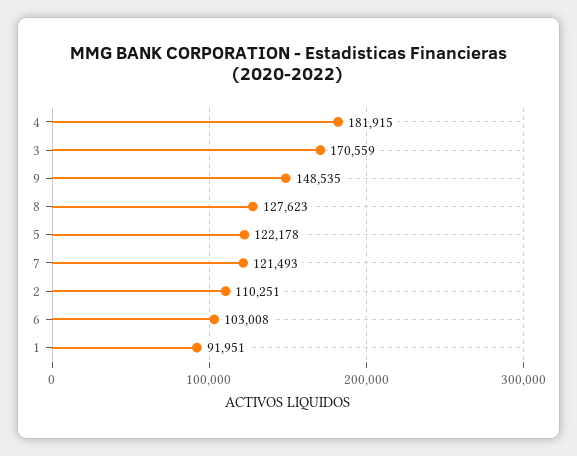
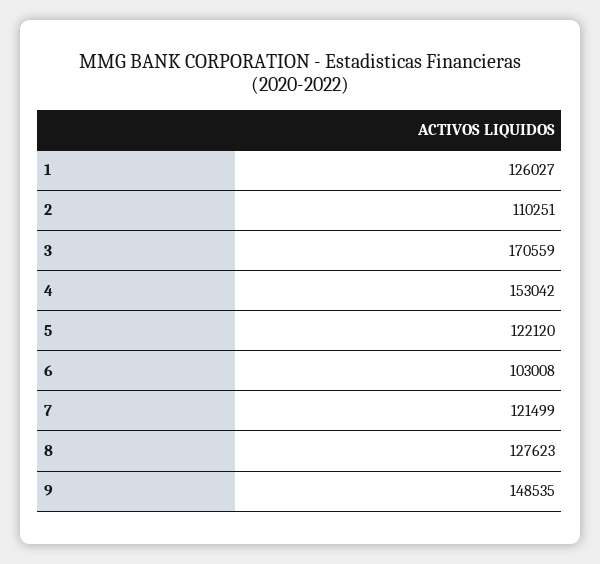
4: 181915 -> 153042
5: 122178 -> 122120
7: 121493 -> 121499
1: 91951 -> 126027

